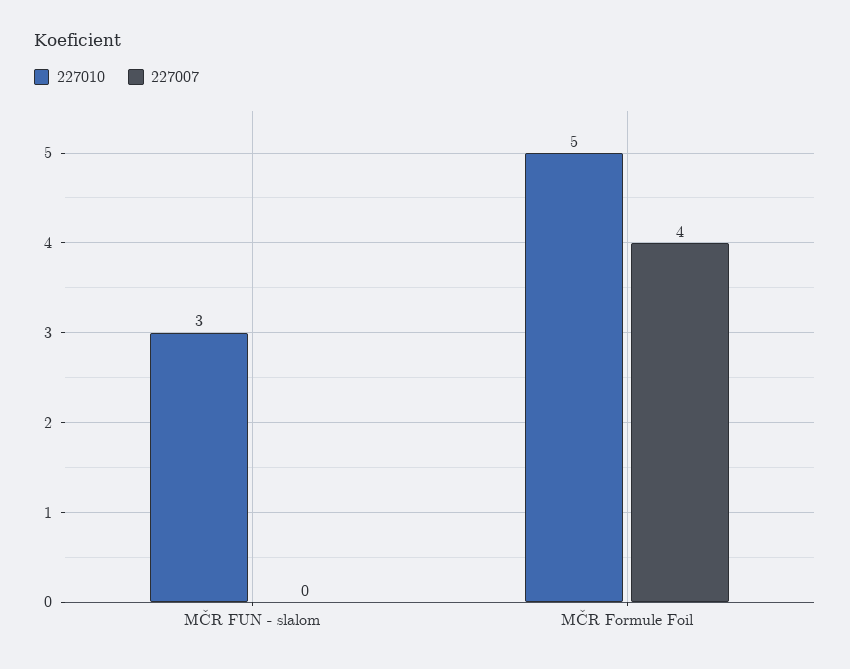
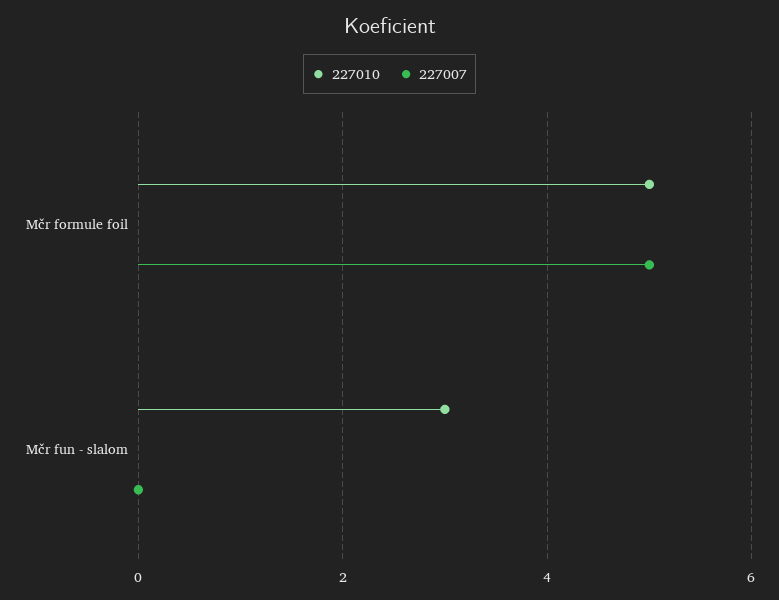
227007, MČR Formule Foil: 4 -> 5

